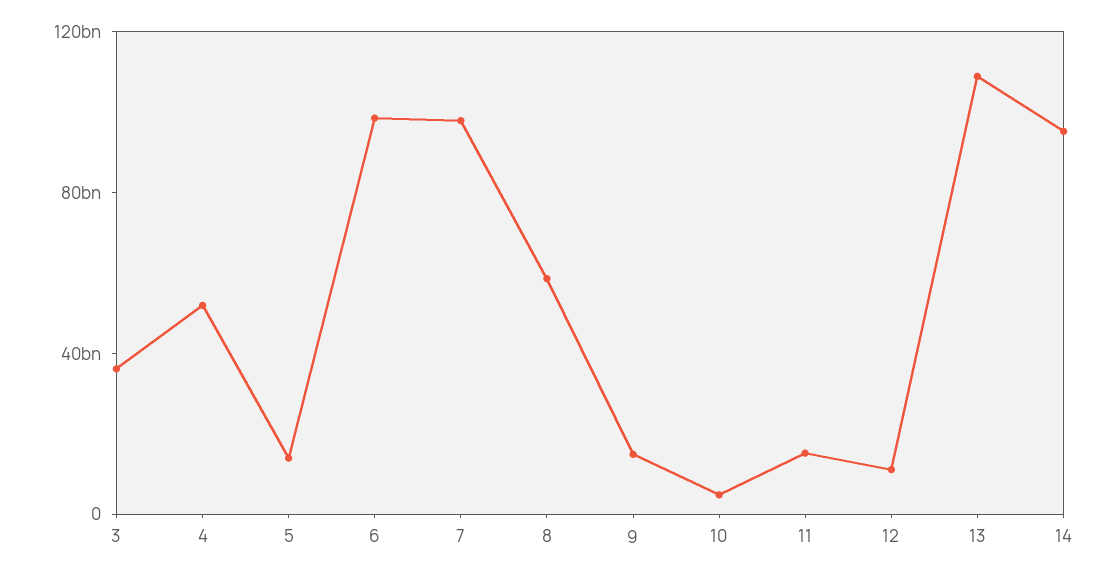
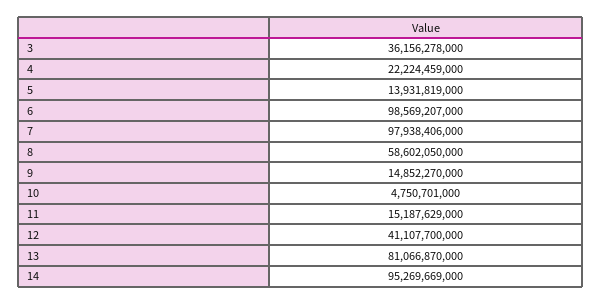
4: 50000000000 -> 22224459000
12: 10000000000 -> 41107700000
13: 110000000000 -> 81066870000

